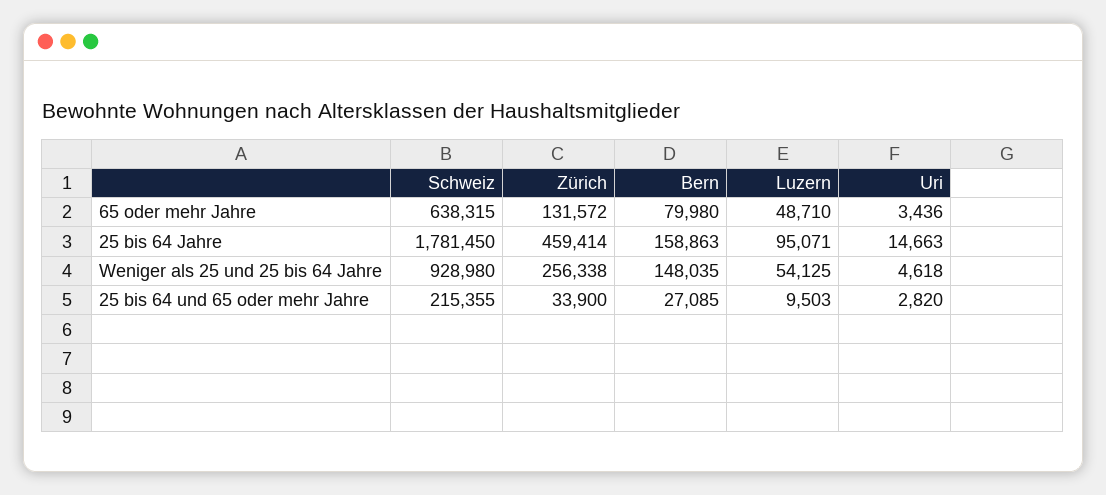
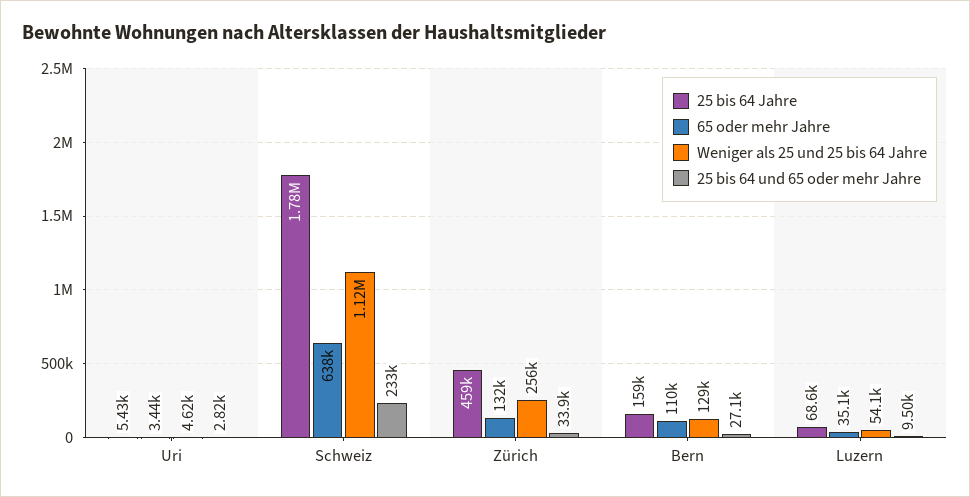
65 oder mehr Jahre, Bern: 79980 -> 110000
65 oder mehr Jahre, Luzern: 48710 -> 35100
25 bis 64 Jahre, Luzern: 95071 -> 68600
25 bis 64 Jahre, Uri: 14663 -> 5430
Weniger als 25 und 25 bis 64 Jahre, Schweiz: 928980 -> 1120000
Weniger als 25 und 25 bis 64 Jahre, Bern: 148035 -> 129000
25 bis 64 und 65 oder mehr Jahre, Schweiz: 215355 -> 233000

